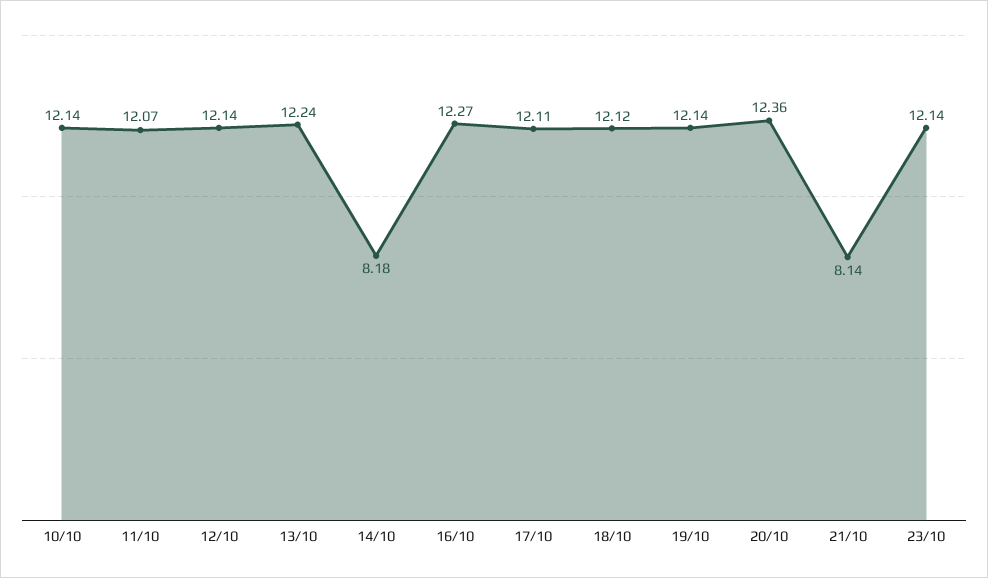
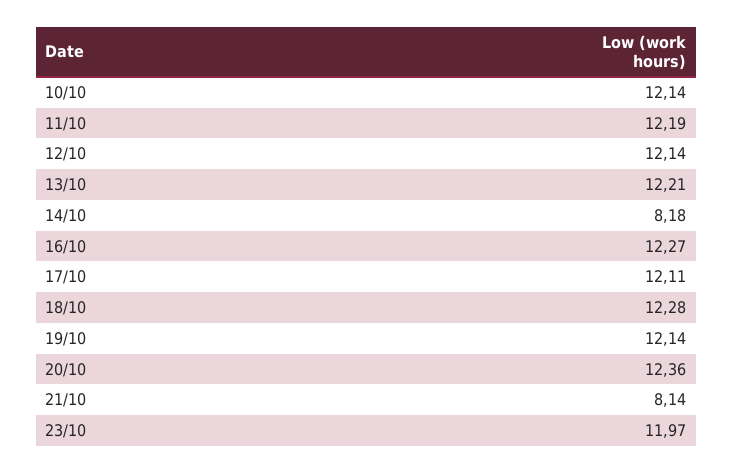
11/10: 12.07 -> 12.19
13/10: 12.24 -> 12.21
18/10: 12.12 -> 12.28
23/10: 12.14 -> 11.97

